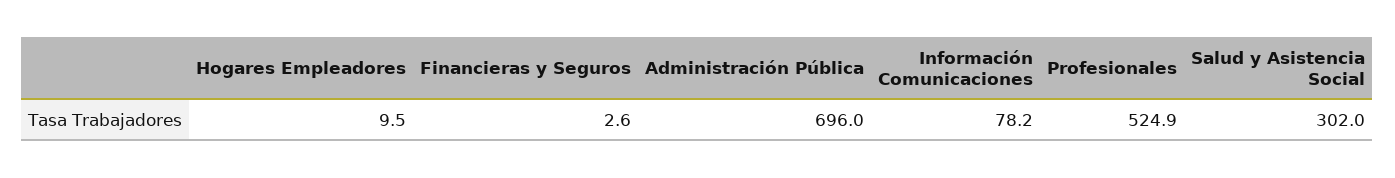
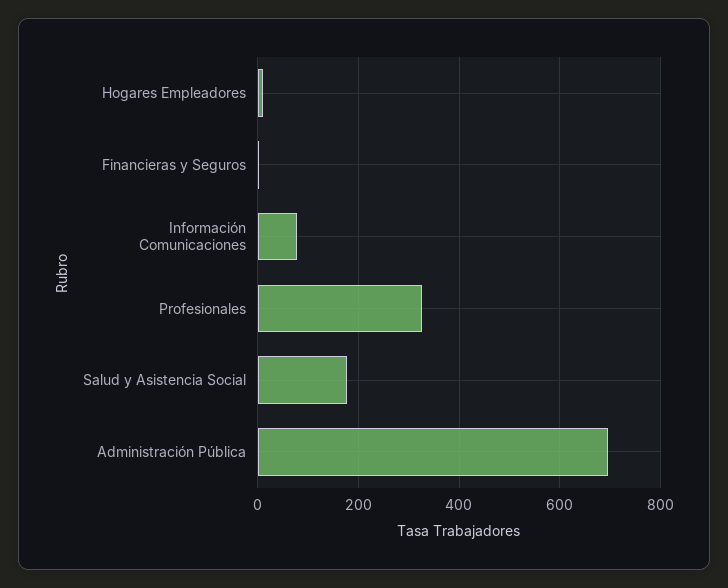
Profesionales: 524.9 -> 320
Salud y Asistencia Social: 302 -> 180

